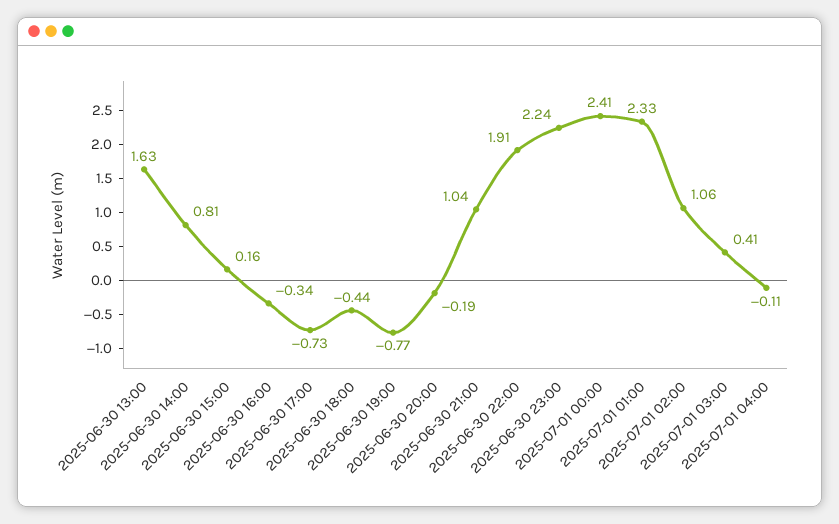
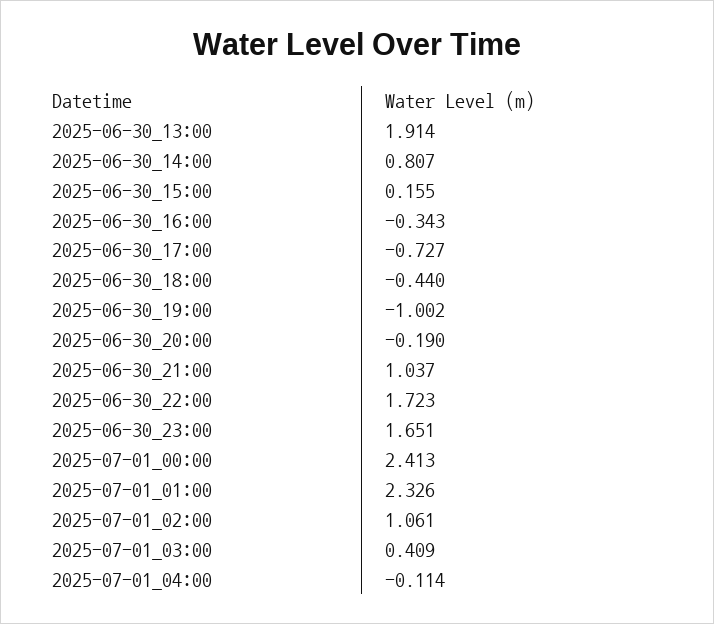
2025-06-30 13:00: 1.63 -> 1.914
2025-06-30 19:00: -0.77 -> -1.002
2025-06-30 22:00: 1.91 -> 1.723
2025-06-30 23:00: 2.24 -> 1.651

